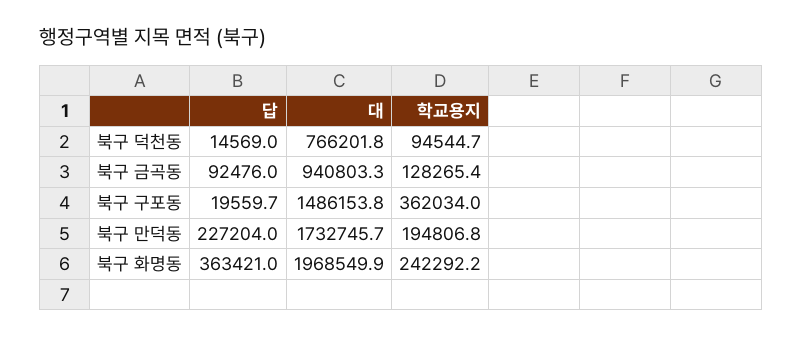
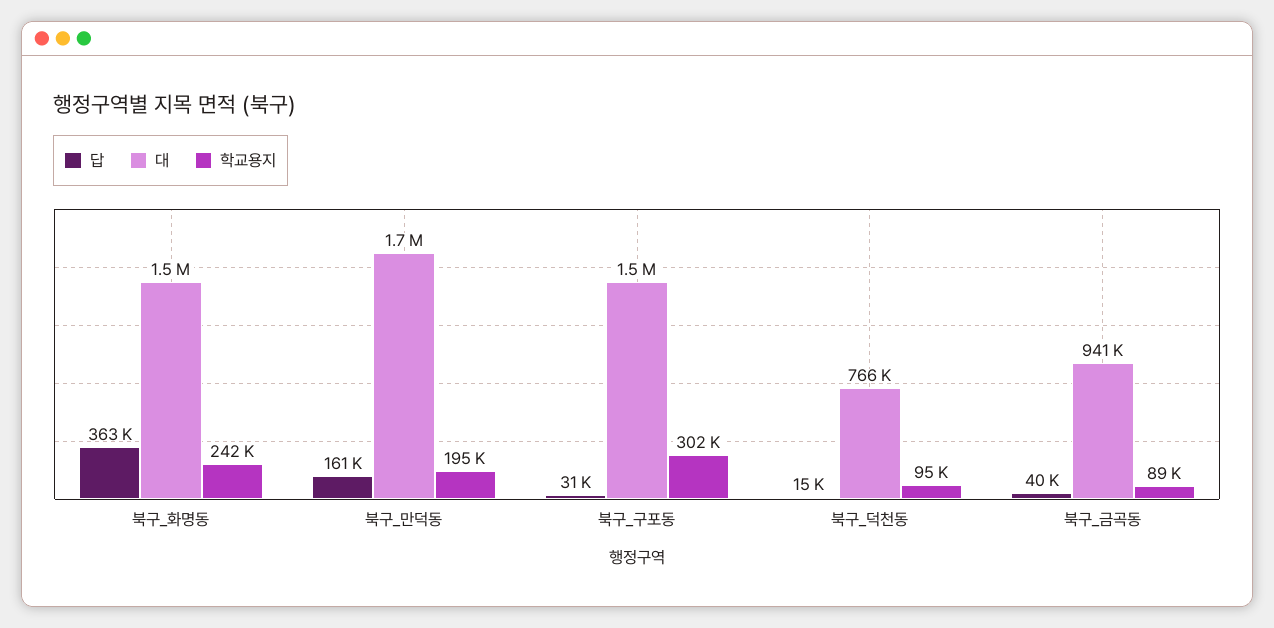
답, 북구 금곡동: 92476 -> 40000
학교용지, 북구 금곡동: 128265.4 -> 89000
답, 북구 구포동: 19559.7 -> 31000
학교용지, 북구 구포동: 362034 -> 302000
답, 북구 만덕동: 227204 -> 161000
대, 북구 화명동: 1968549.9 -> 1500000

